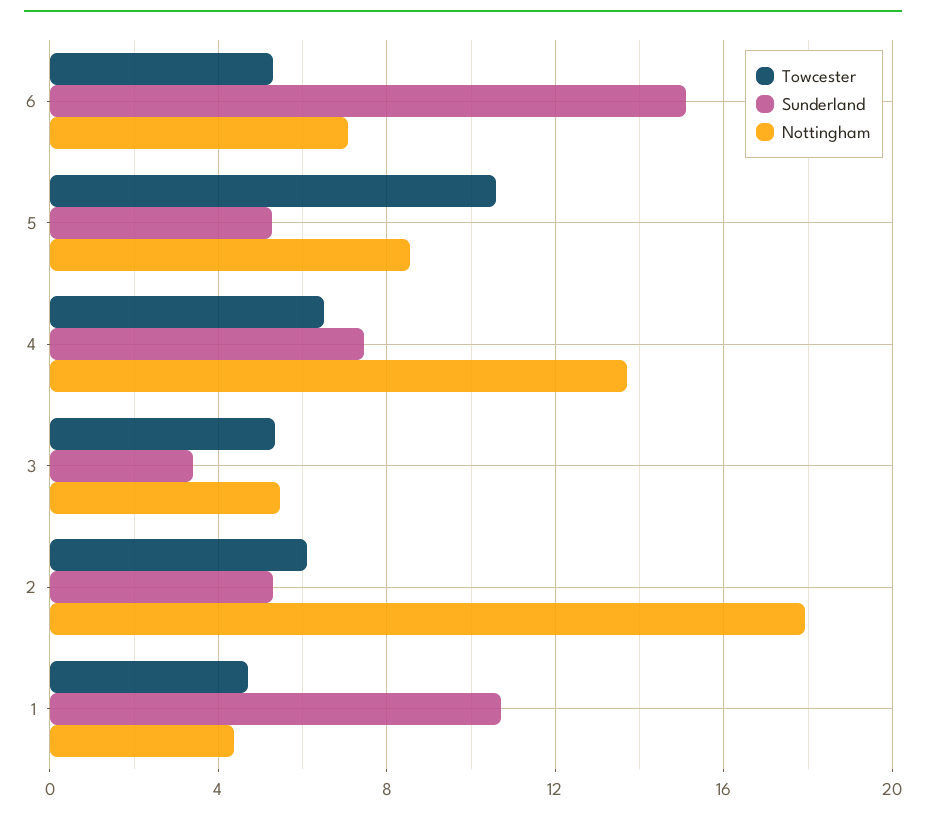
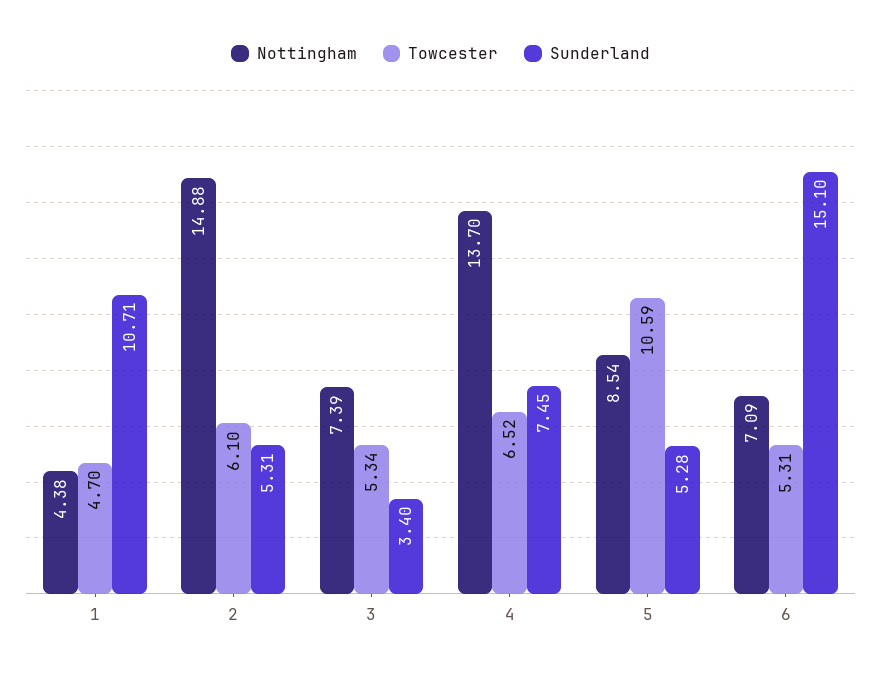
Nottingham, 3: 5.5 -> 7.39
Nottingham, 2: 18 -> 14.88

